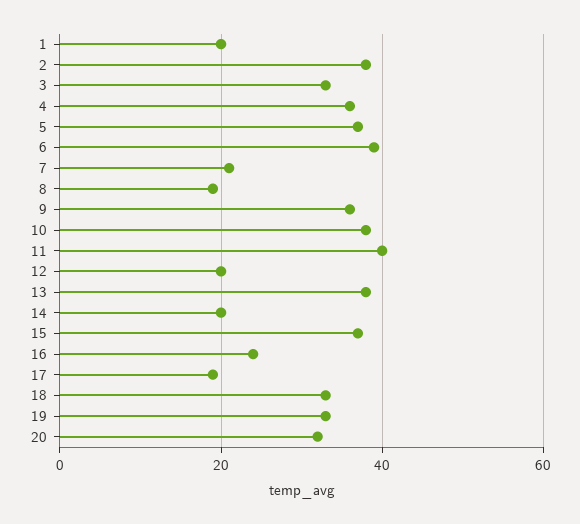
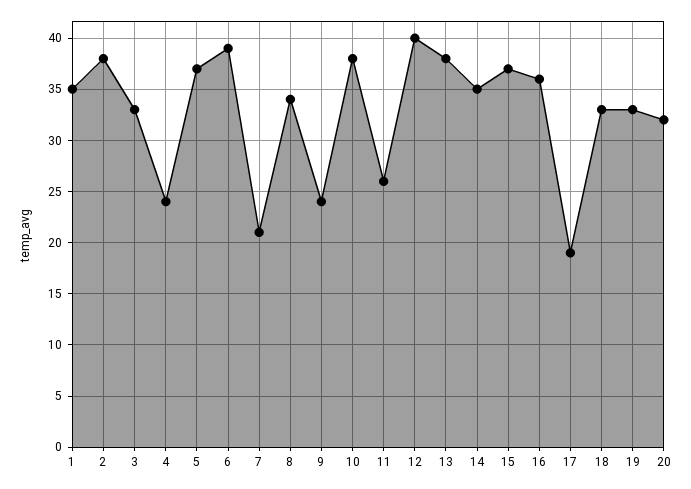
1: 20 -> 35
4: 35 -> 24
8: 20 -> 34
9: 35 -> 24
11: 40 -> 26
12: 20 -> 40
14: 20 -> 35
16: 25 -> 36

